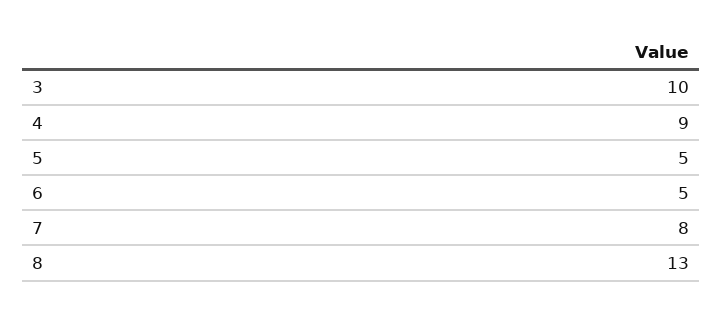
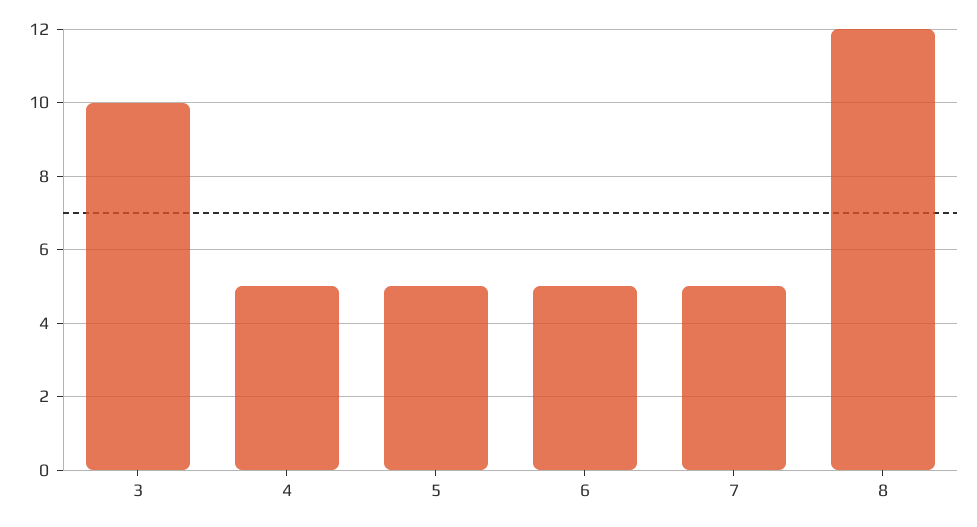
4: 9 -> 5
7: 8 -> 5
8: 13 -> 12

